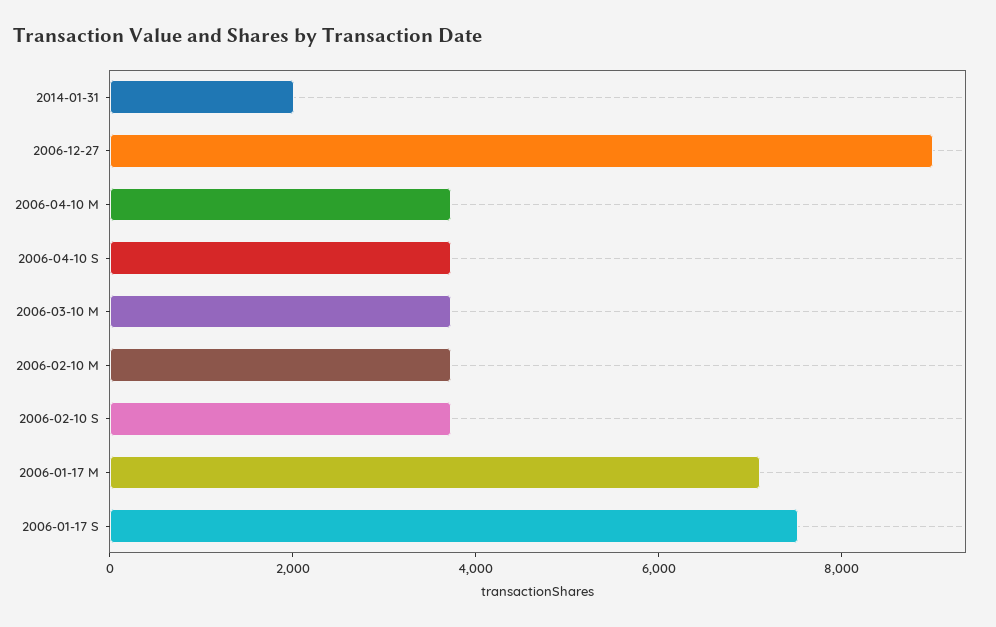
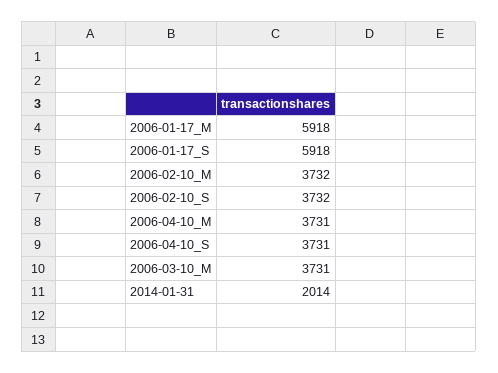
2006-12-27: 9000 -> none
2006-01-17 M: 7000 -> 5918
2006-01-17 S: 7500 -> 5918

